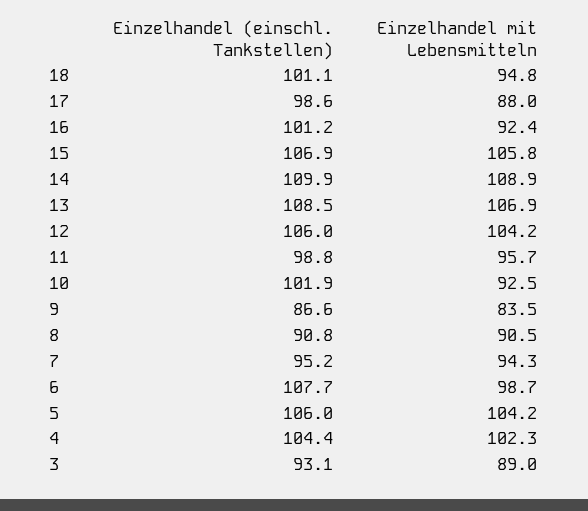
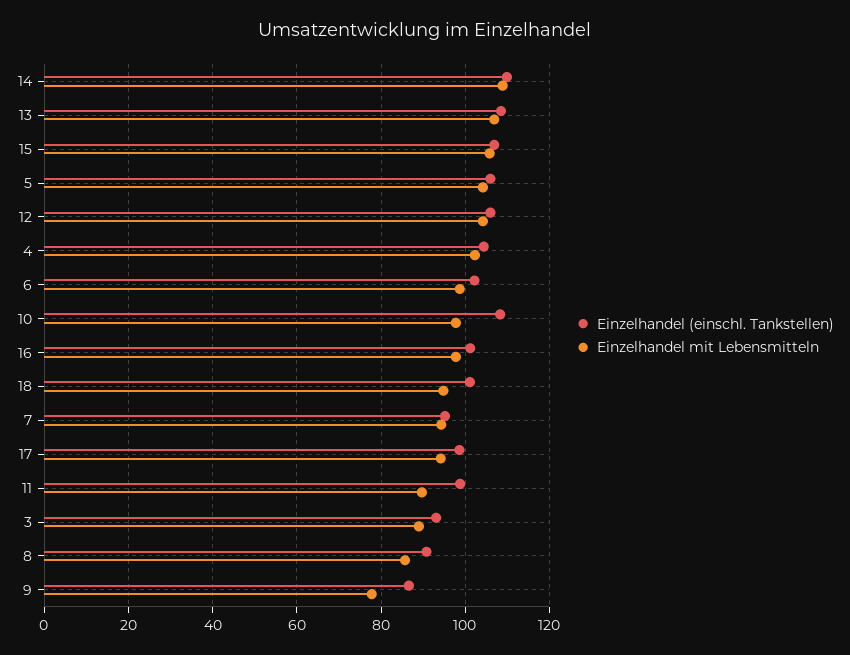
Einzelhandel mit Lebensmitteln, 17: 88 -> 94
Einzelhandel mit Lebensmitteln, 16: 92.4 -> 98
Einzelhandel mit Lebensmitteln, 11: 95.7 -> 90
Einzelhandel (einschl. Tankstellen), 10: 101.9 -> 108
Einzelhandel mit Lebensmitteln, 10: 92.5 -> 98
Einzelhandel mit Lebensmitteln, 9: 83.5 -> 78
Einzelhandel mit Lebensmitteln, 8: 90.5 -> 86
Einzelhandel (einschl. Tankstellen), 6: 107.7 -> 102

